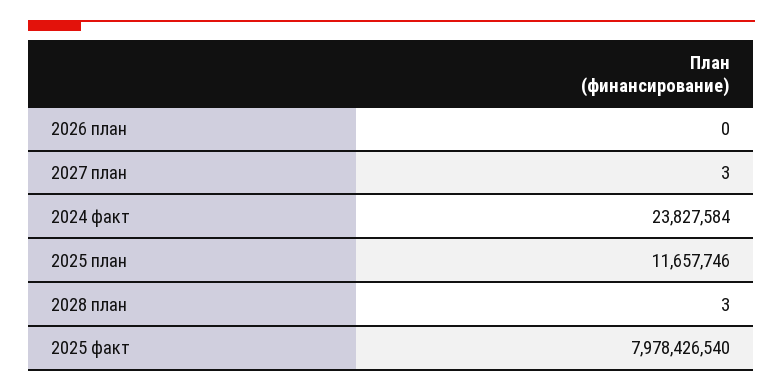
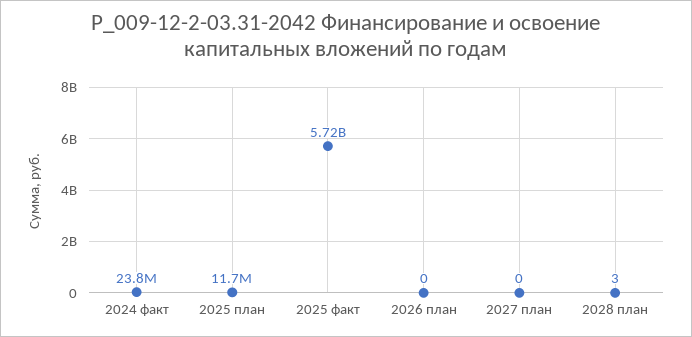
2027 план: 3 -> 0
2025 факт: 7978426540 -> 5720000000

